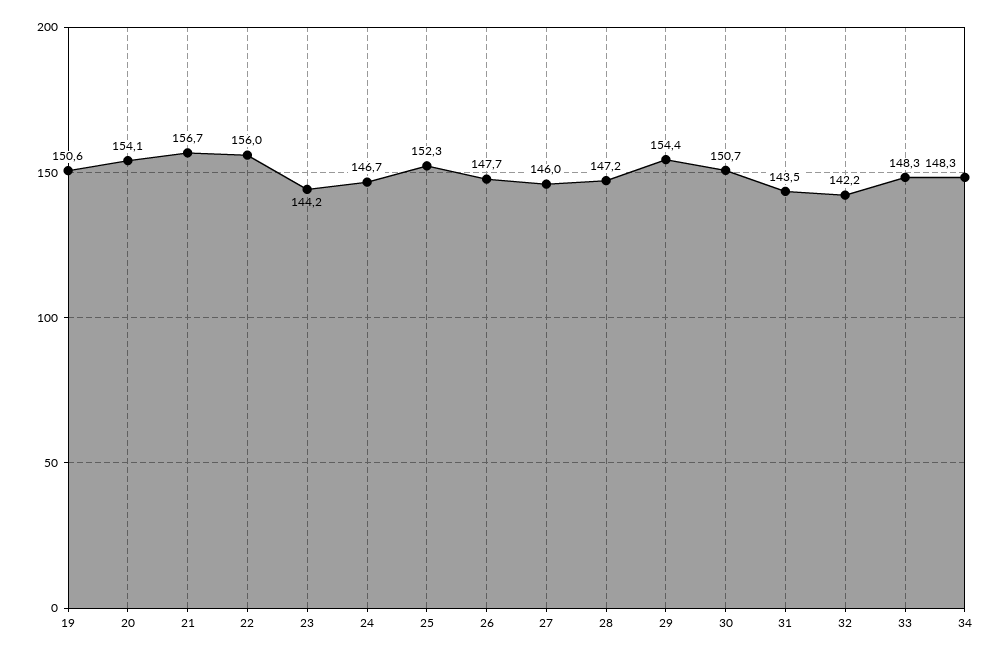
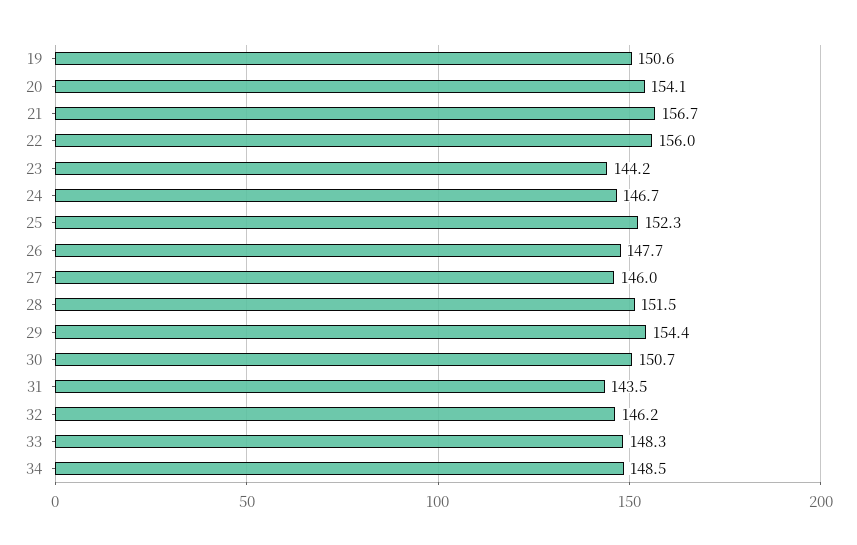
28: 147.2 -> 151.5
32: 142.2 -> 146.2
34: 148.3 -> 148.5

